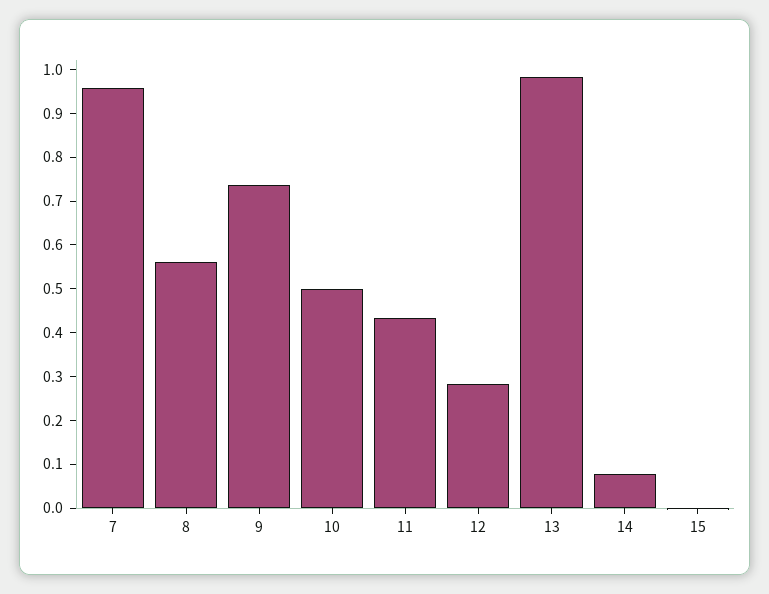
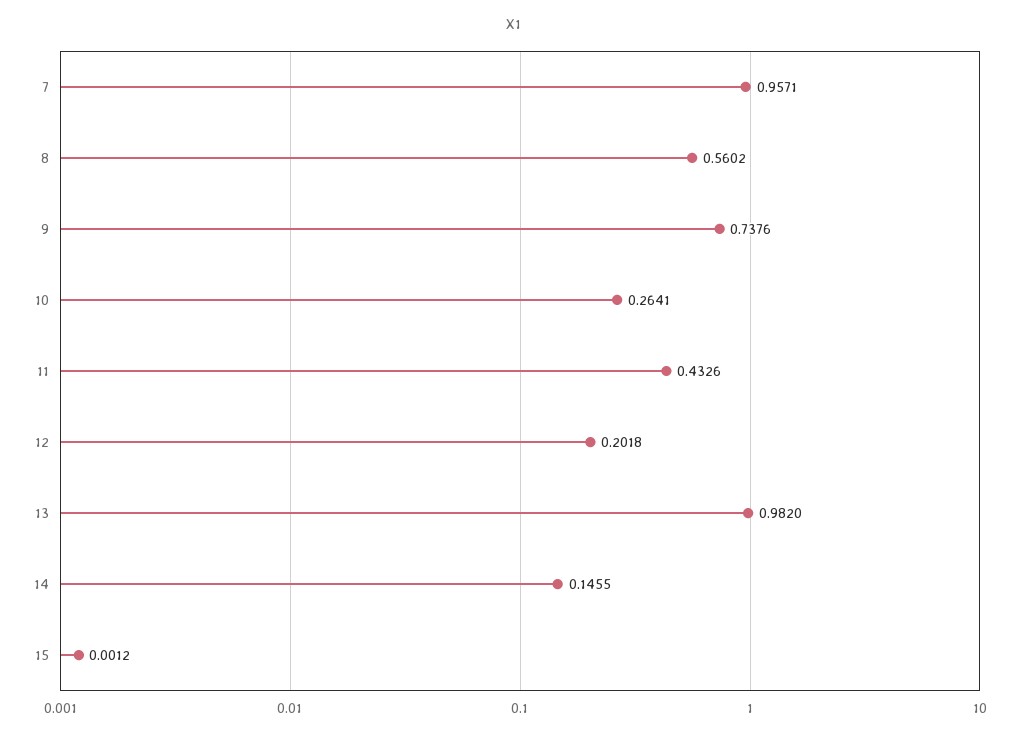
10: 0.5 -> 0.2641
12: 0.28 -> 0.2018
14: 0.08 -> 0.1455

